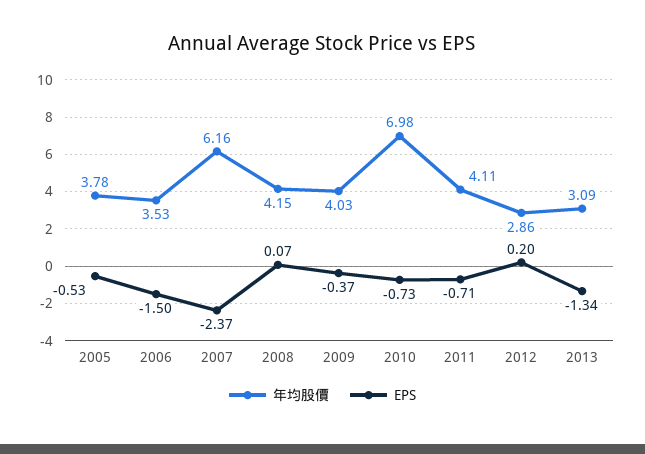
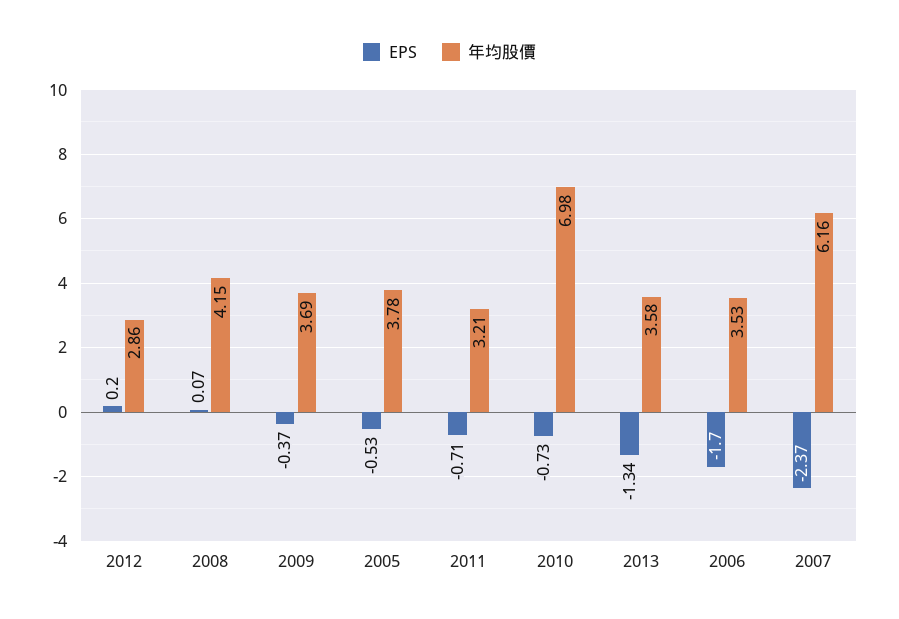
EPS, 2006: -1.5 -> -1.7
年均股價, 2009: 4.03 -> 3.69
年均股價, 2011: 4.11 -> 3.21
年均股價, 2013: 3.09 -> 3.58

